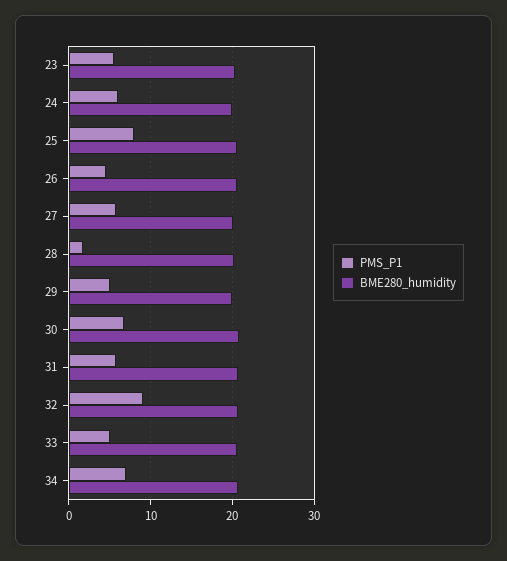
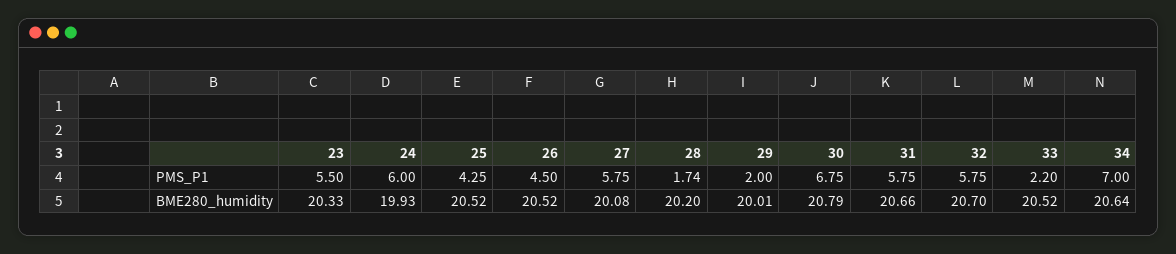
PMS_P1, 25: 8 -> 4.25
PMS_P1, 29: 5 -> 2
PMS_P1, 32: 9 -> 5.75
PMS_P1, 33: 5 -> 2.2

